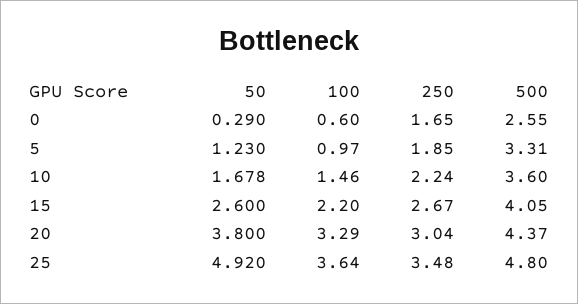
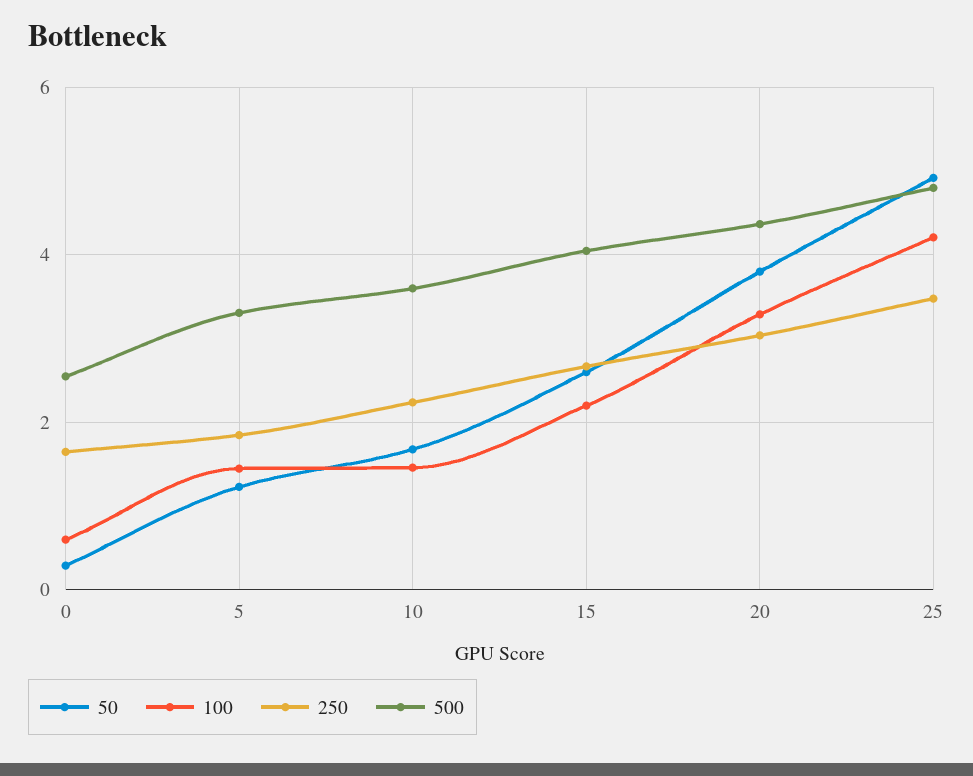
100, 5: 0.97 -> 1.4
100, 25: 3.64 -> 4.2

